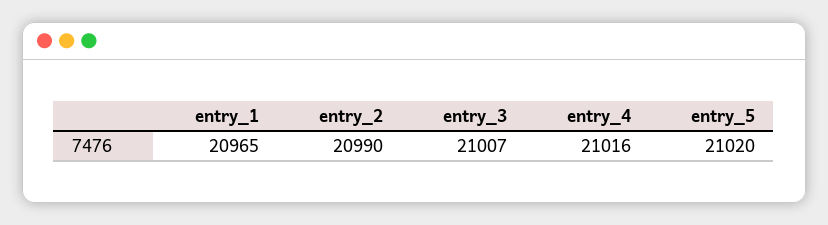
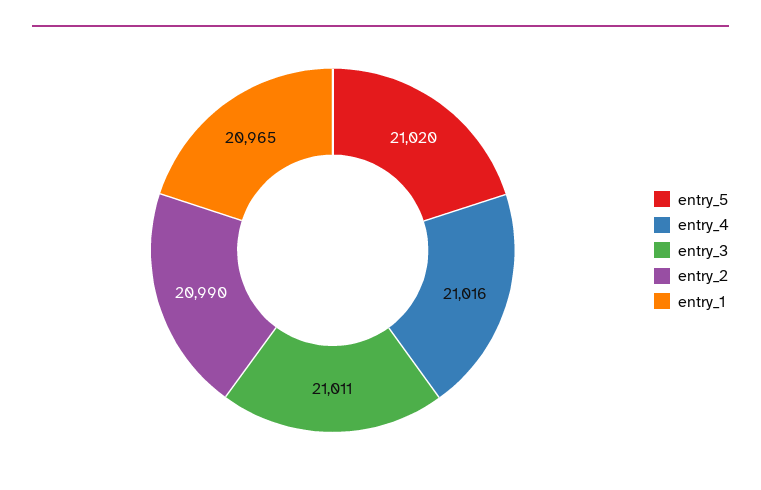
entry_3: 21007 -> 21011

